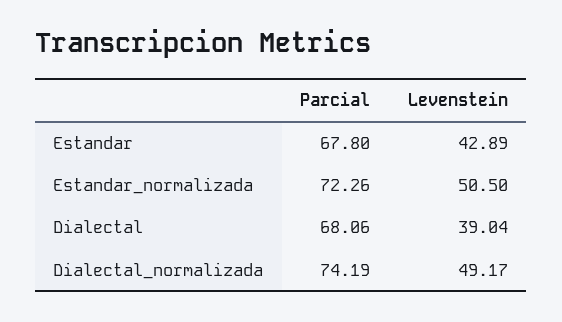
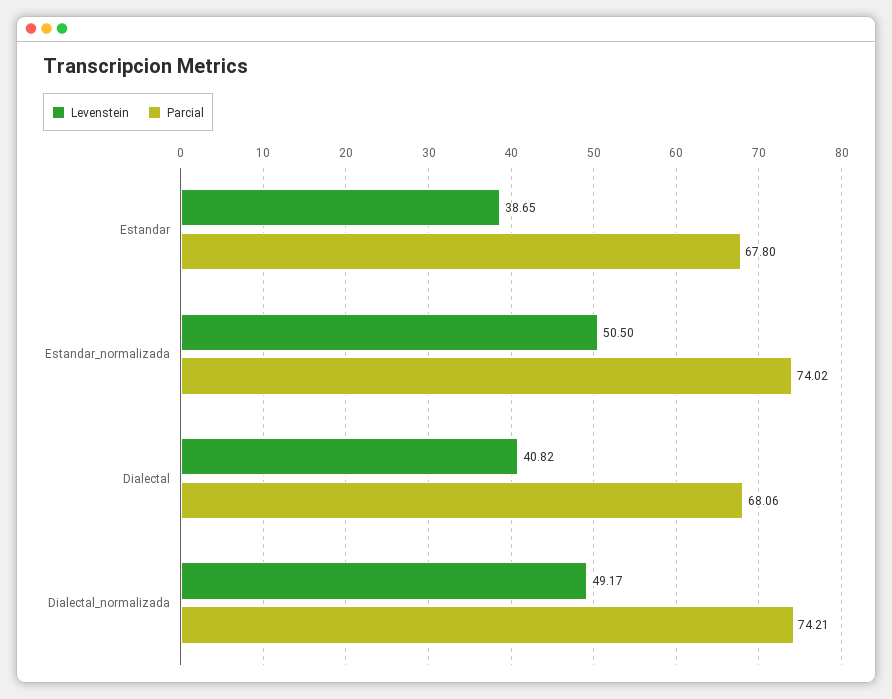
Levenstein, Estandar: 42.89 -> 38.65
Parcial, Estandar_normalizada: 72.26 -> 74.02
Levenstein, Dialectal: 39.04 -> 40.82
Parcial, Dialectal_normalizada: 74.19 -> 74.21

